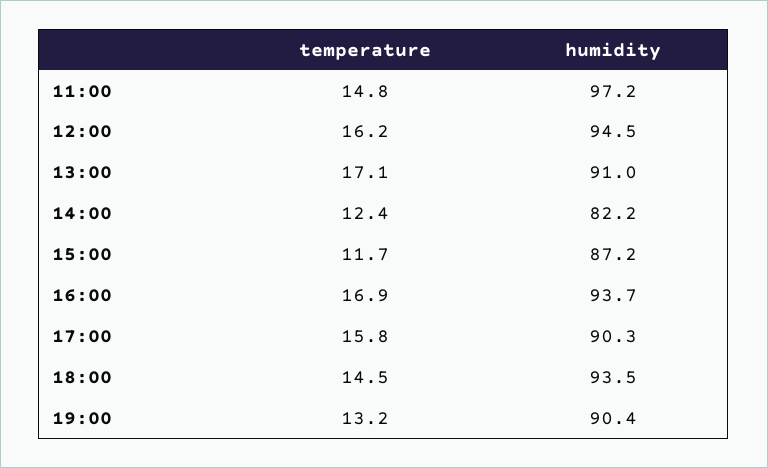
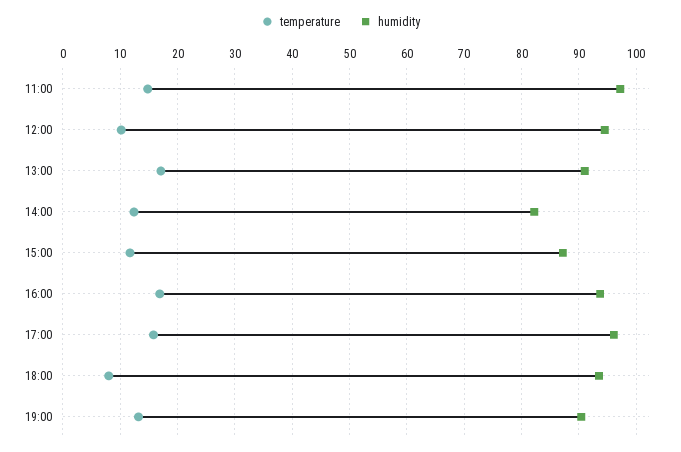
temperature, 12:00: 16.2 -> 10
humidity, 17:00: 90.3 -> 96
temperature, 18:00: 14.5 -> 8

